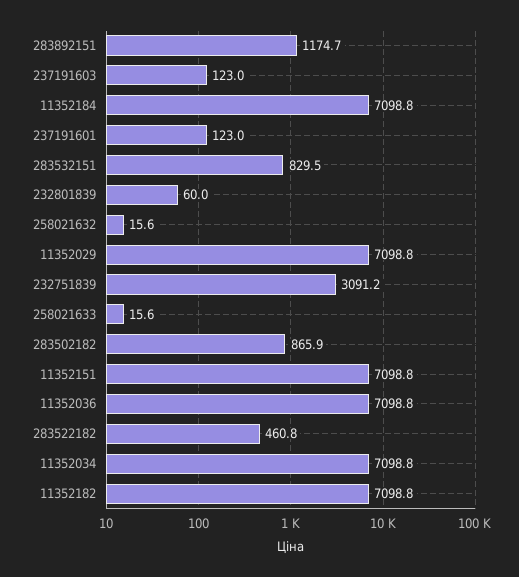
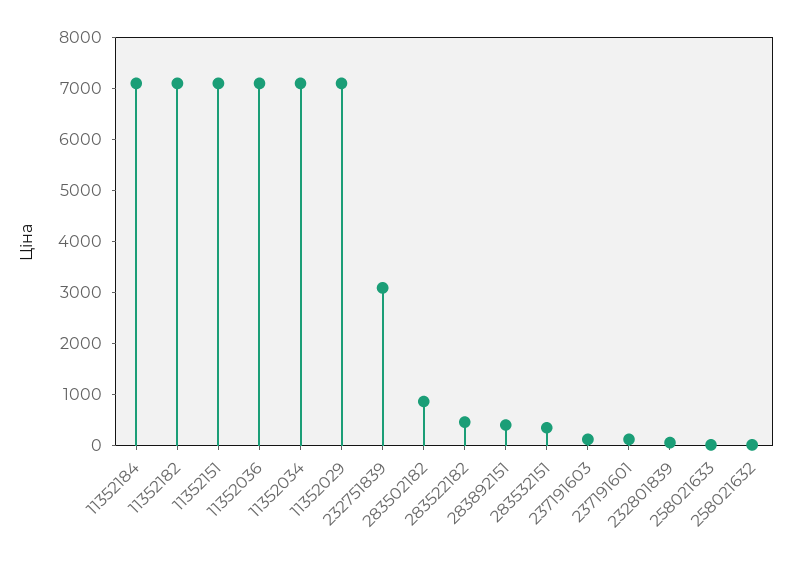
283892151: 1174.7 -> 400
283532151: 829.5 -> 400

